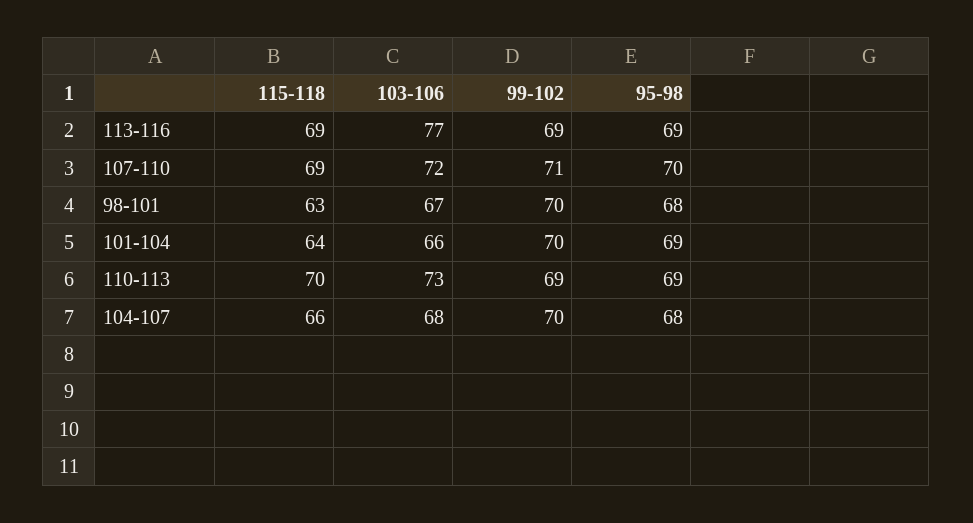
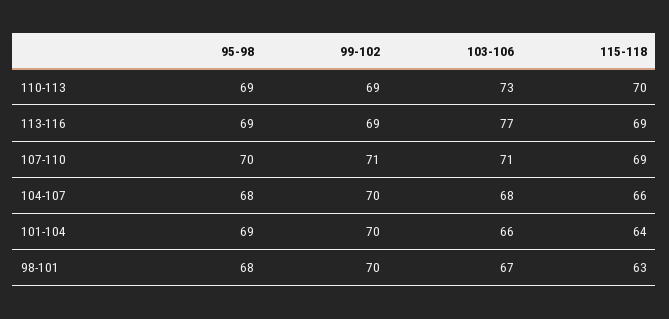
103-106, 107-110: 72 -> 71

